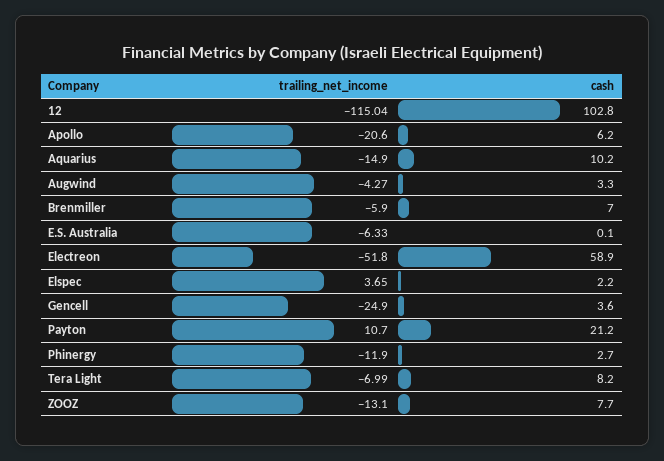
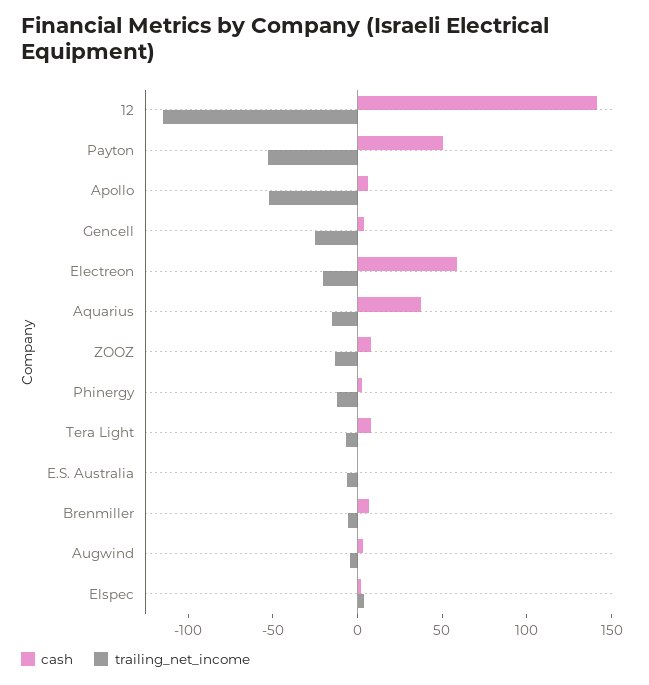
cash, 12: 102.8 -> 140
trailing_net_income, Apollo: -20.6 -> -50
cash, Aquarius: 10.2 -> 40
trailing_net_income, Electreon: -51.8 -> -20
trailing_net_income, Payton: 10.7 -> -50
cash, Payton: 21.2 -> 50

